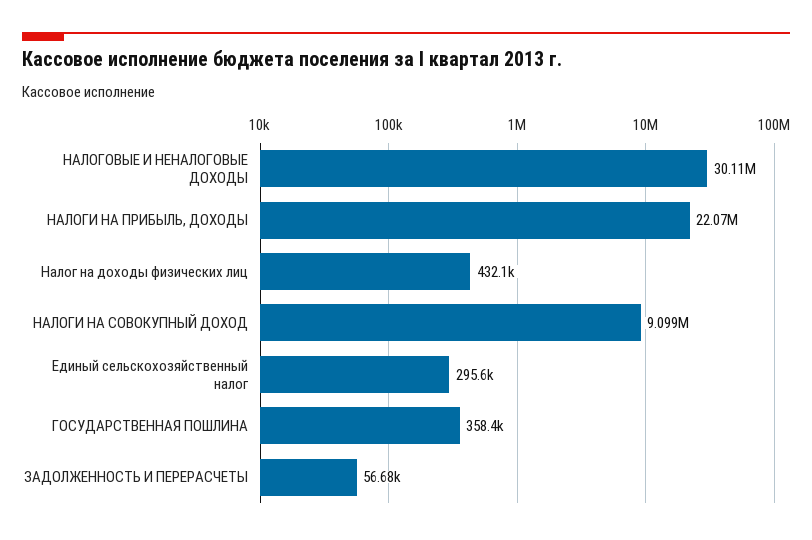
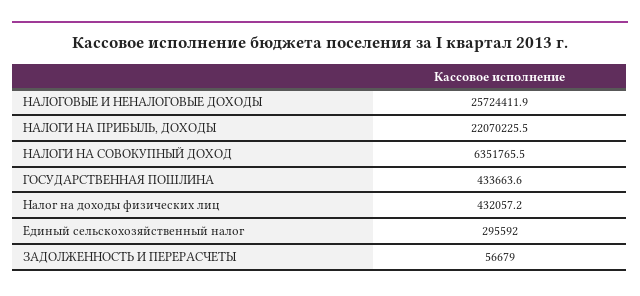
НАЛОГОВЫЕ И НЕНАЛОГОВЫЕ ДОХОДЫ: 30110000 -> 25724411.9
НАЛОГИ НА СОВОКУПНЫЙ ДОХОД: 9099000 -> 6351765.5
ГОСУДАРСТВЕННАЯ ПОШЛИНА: 358400 -> 433663.6

